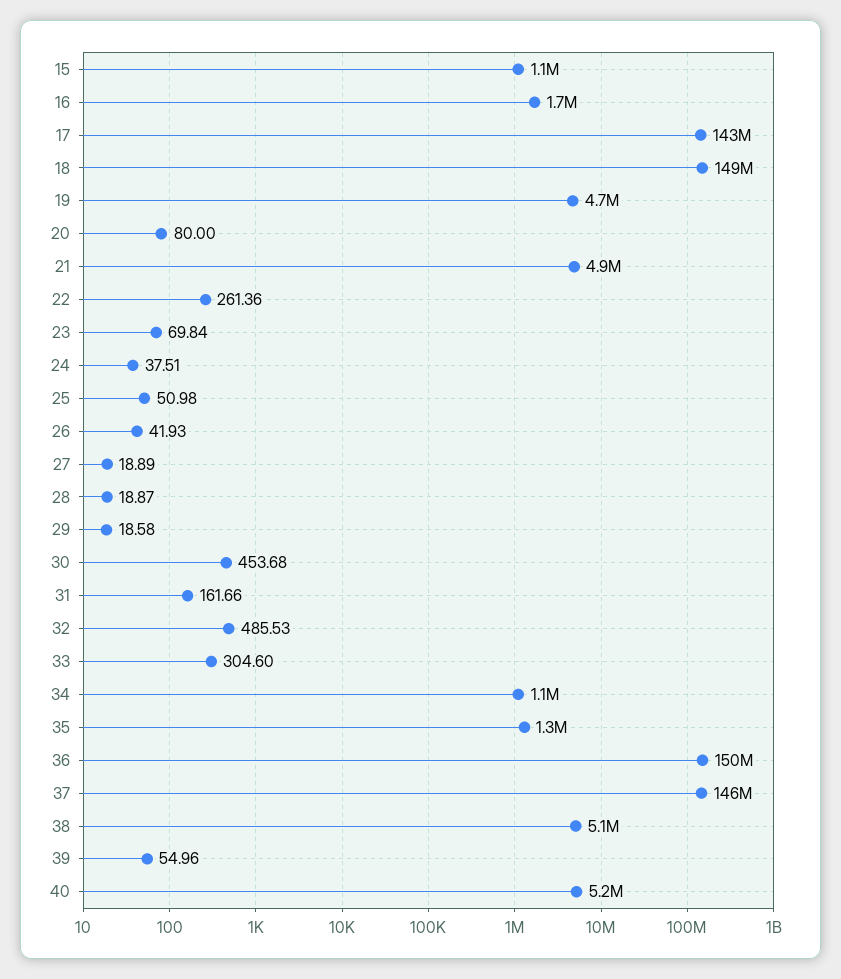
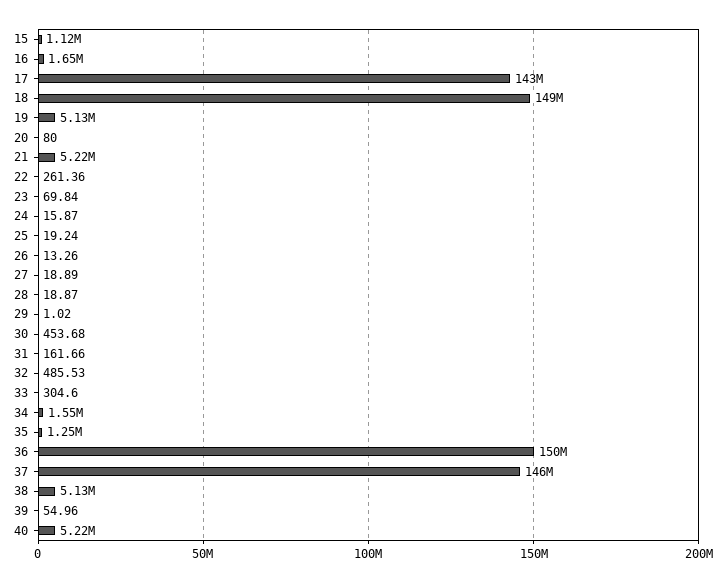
19: 4700000 -> 5130000
21: 4900000 -> 5220000
24: 37.51 -> 15.87
25: 50.98 -> 19.24
26: 41.93 -> 13.26
29: 18.58 -> 1.02
34: 1100000 -> 1550000

